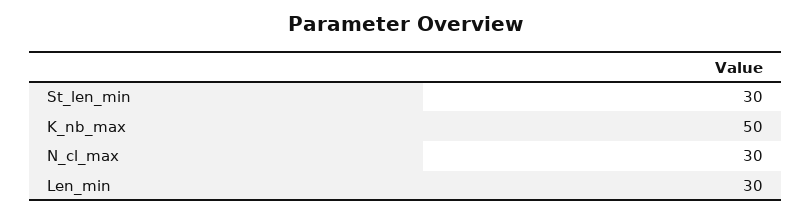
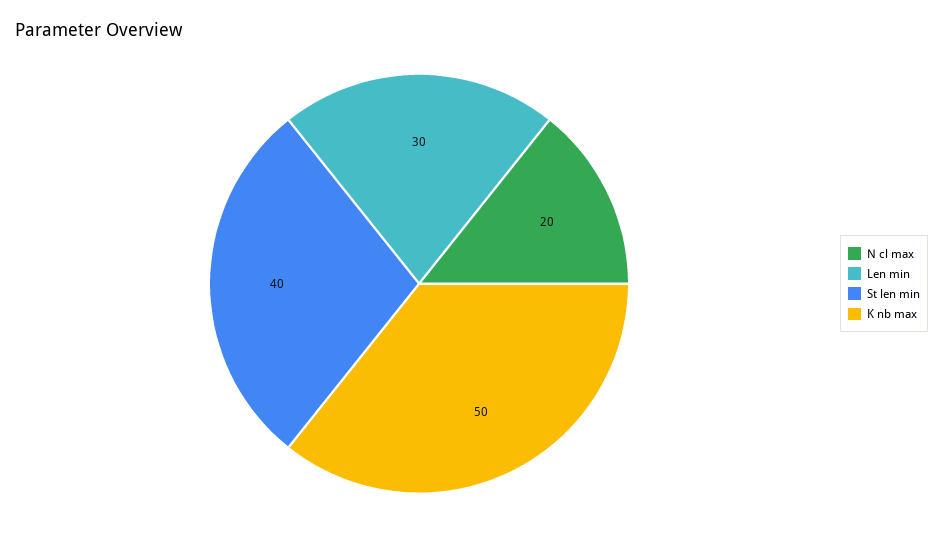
St_len_min: 30 -> 40
N_cl_max: 30 -> 20

